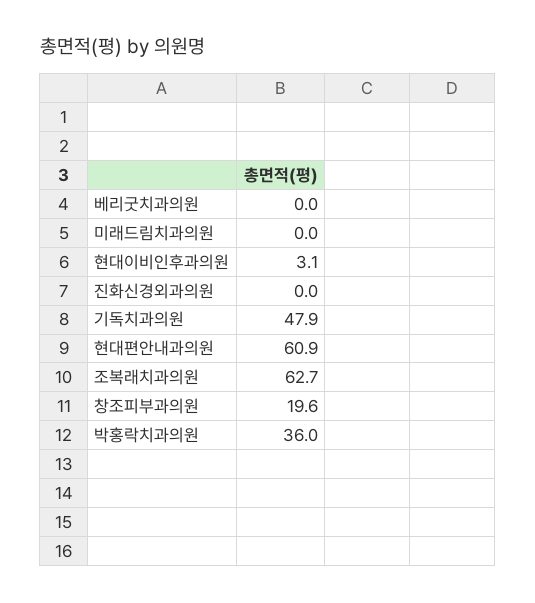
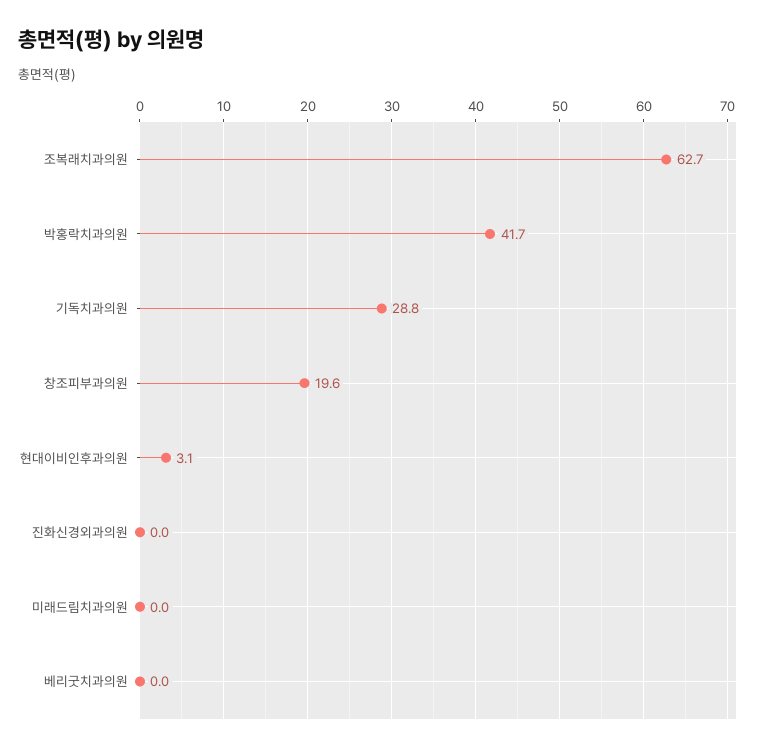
기독치과의원: 47.9 -> 28.8
현대편안내과의원: 60.9 -> none
박홍락치과의원: 36 -> 41.7

